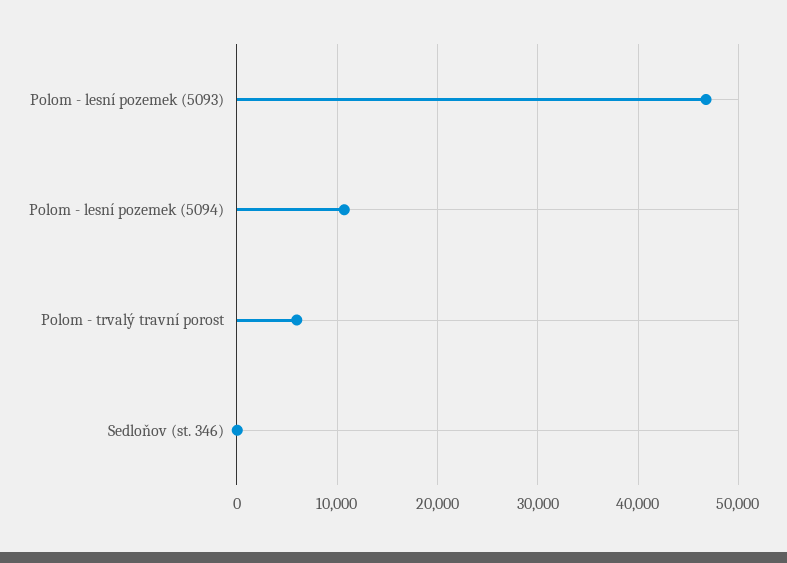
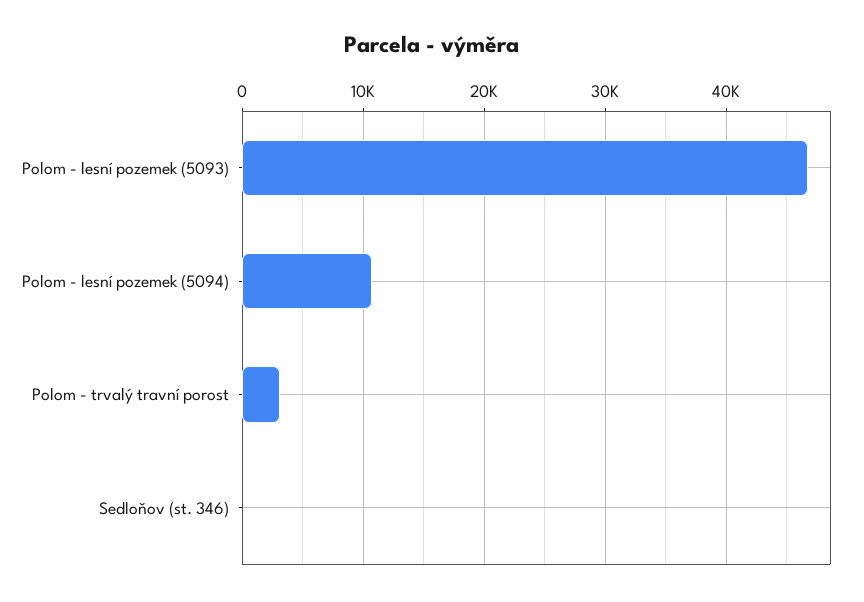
Polom - trvalý travní porost: 6000 -> 3000

